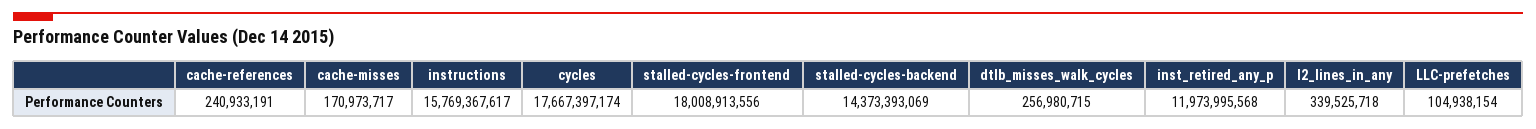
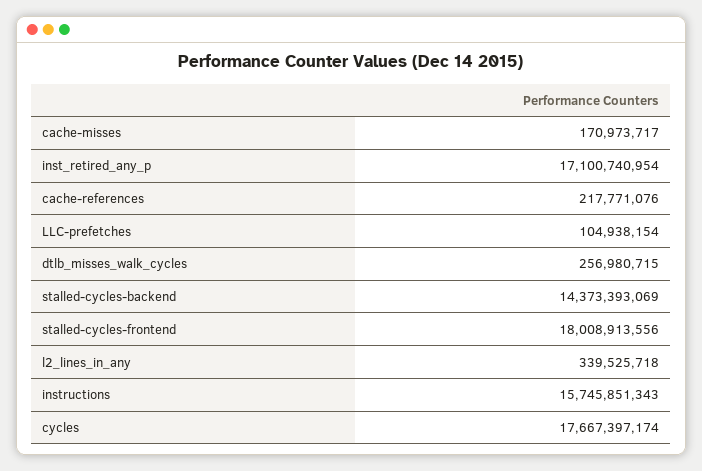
cache-references: 240933191 -> 217771076
instructions: 15769367617 -> 15745851343
inst_retired_any_p: 11973995568 -> 17100740954

